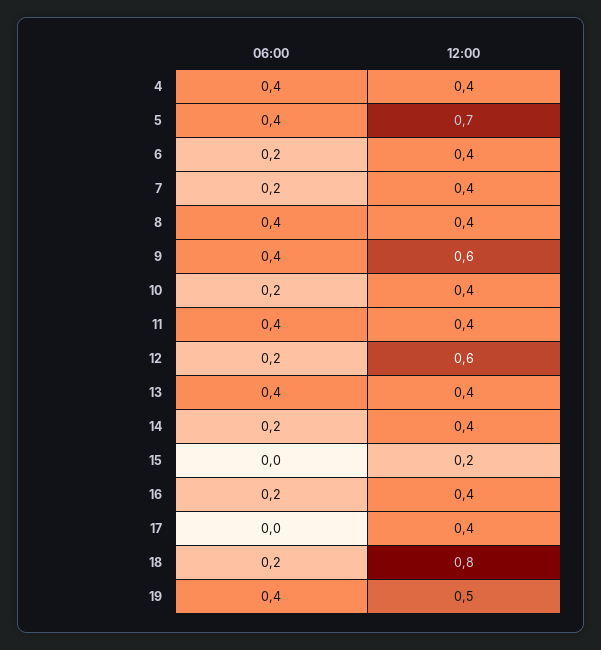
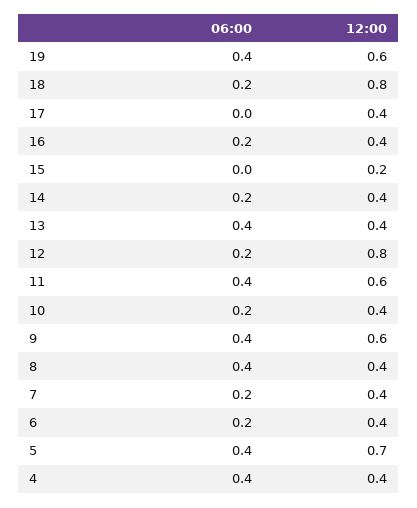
12:00, 11: 0.4 -> 0.6
12:00, 12: 0.6 -> 0.8
12:00, 19: 0.5 -> 0.6

